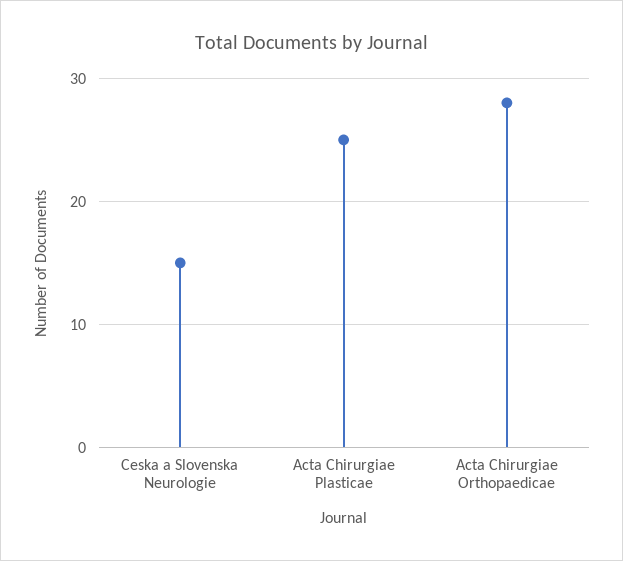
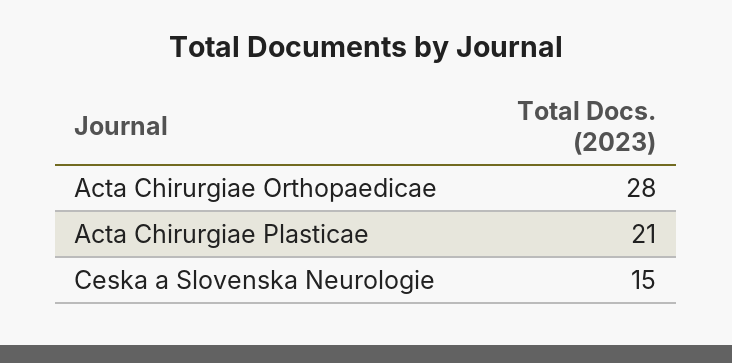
Acta Chirurgiae Plasticae: 25 -> 21

